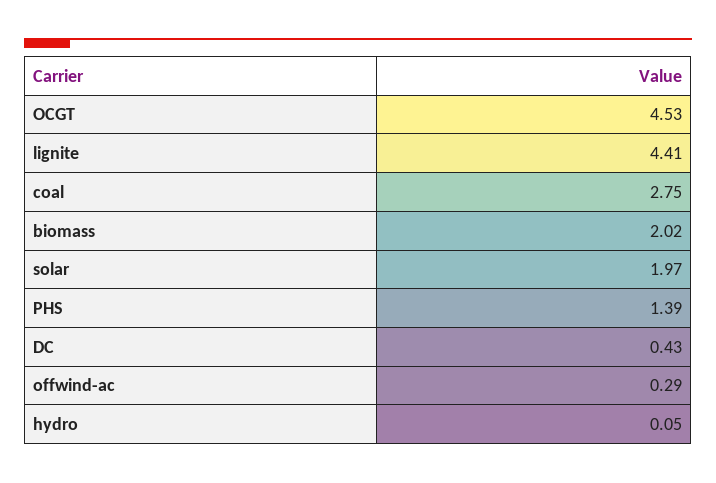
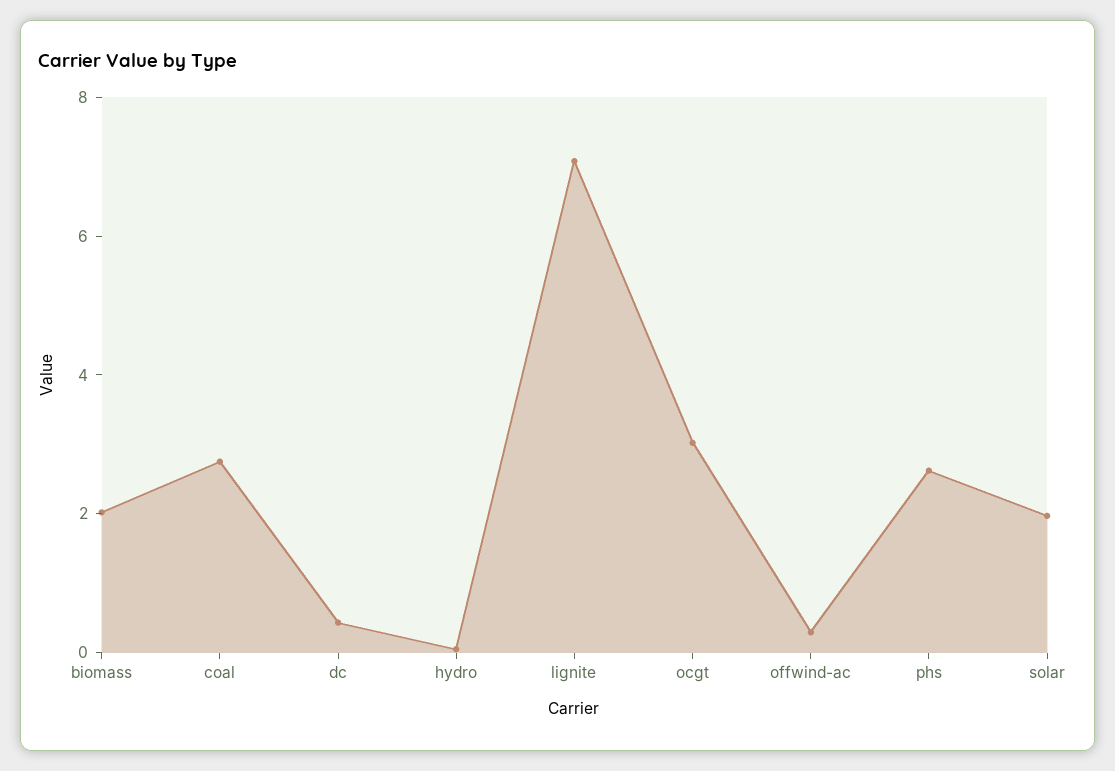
OCGT: 4.53 -> 3
lignite: 4.41 -> 7
PHS: 1.39 -> 2.5

